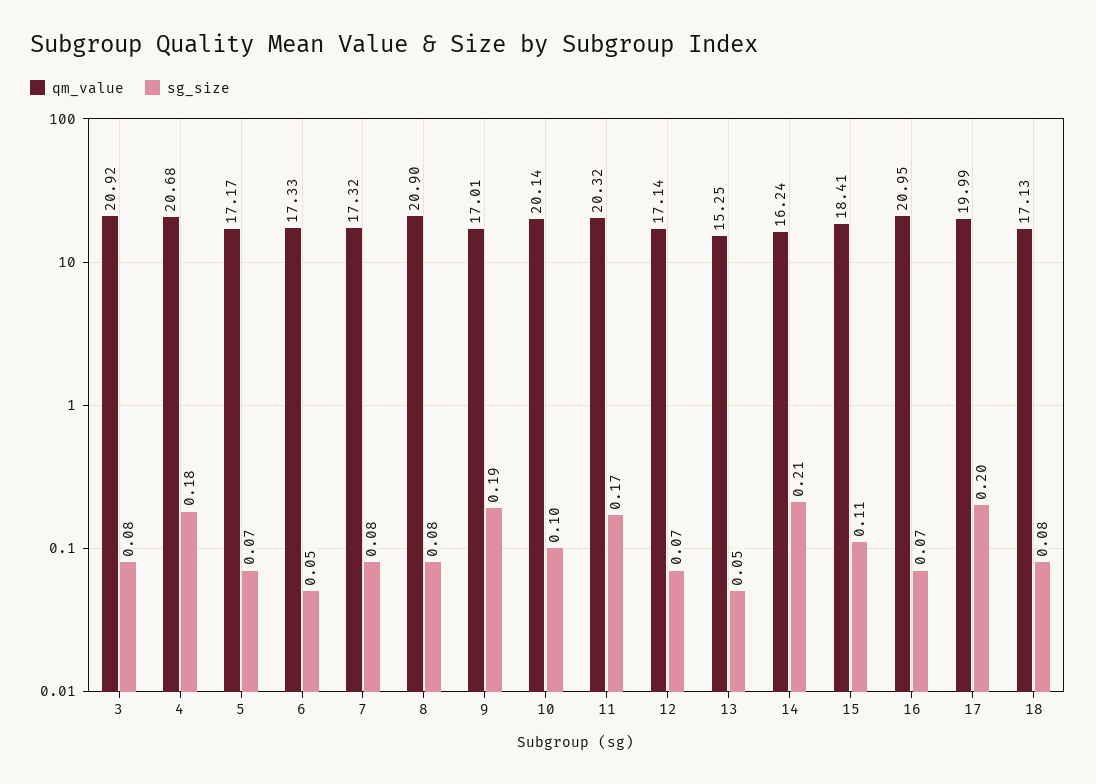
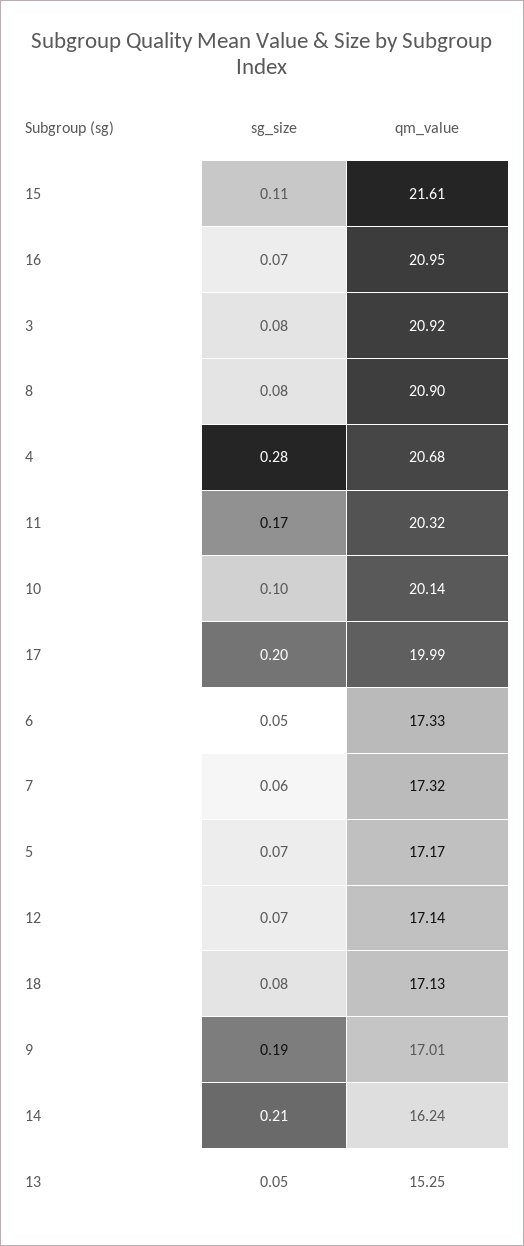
sg_size, 4: 0.18 -> 0.28
sg_size, 7: 0.08 -> 0.06
qm_value, 15: 18.41 -> 21.61

